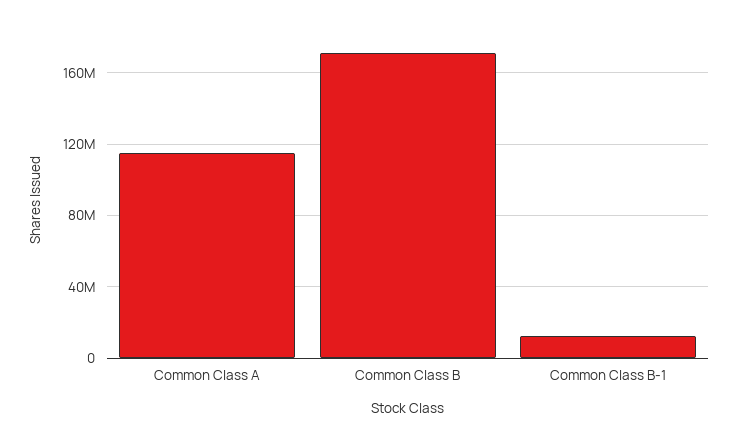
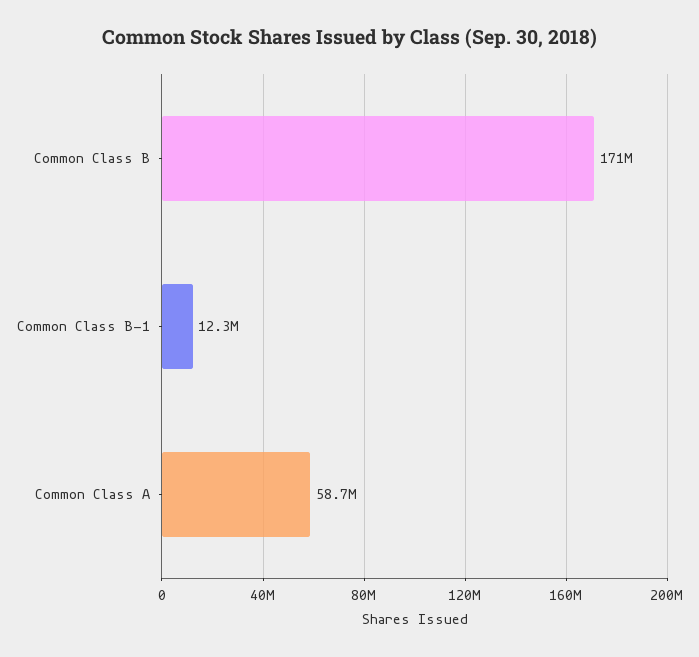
Common Class A: 115000000 -> 58700000

